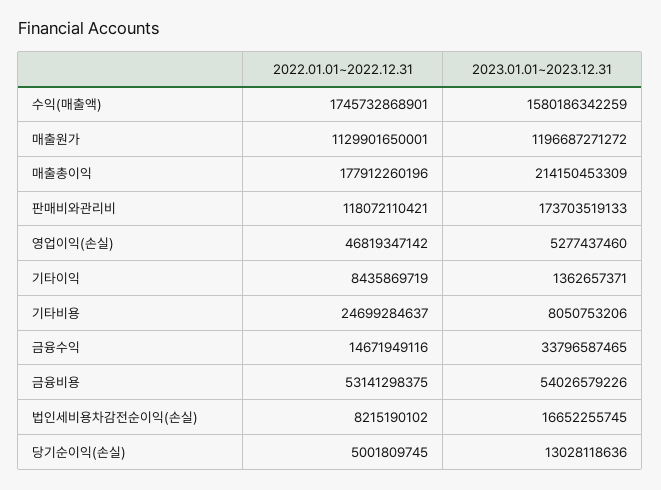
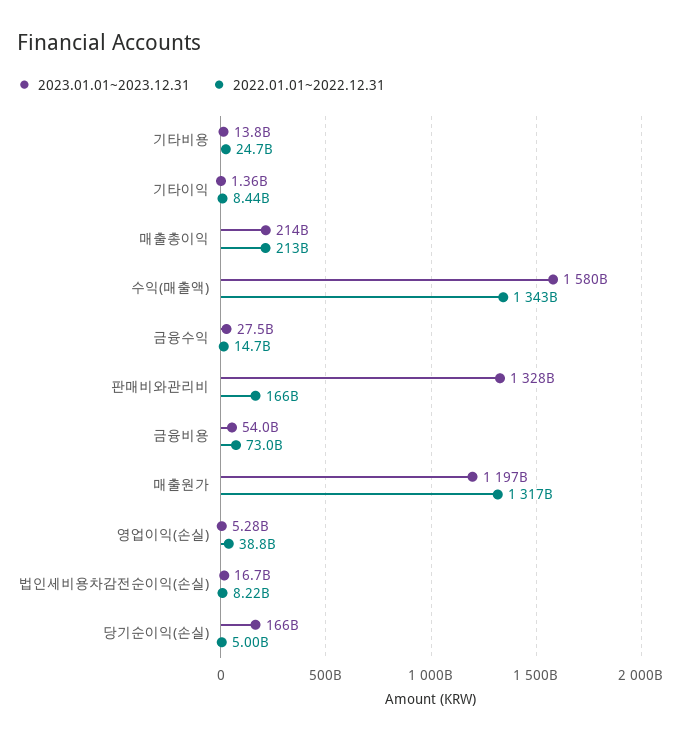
2022.01.01~2022.12.31, 수익(매출액): 1745732868901 -> 1343000000000
2022.01.01~2022.12.31, 매출원가: 1129901650001 -> 1317000000000
2022.01.01~2022.12.31, 매출총이익: 177912260196 -> 213000000000
2022.01.01~2022.12.31, 판매비와관리비: 118072110421 -> 166000000000
2023.01.01~2023.12.31, 판매비와관리비: 173703519133 -> 1328000000000
2022.01.01~2022.12.31, 영업이익(손실): 46819347142 -> 38800000000
2023.01.01~2023.12.31, 기타비용: 8050753206 -> 13800000000
2023.01.01~2023.12.31, 금융수익: 33796587465 -> 27500000000
2022.01.01~2022.12.31, 금융비용: 53141298375 -> 73000000000
2023.01.01~2023.12.31, 당기순이익(손실): 13028118636 -> 166000000000

